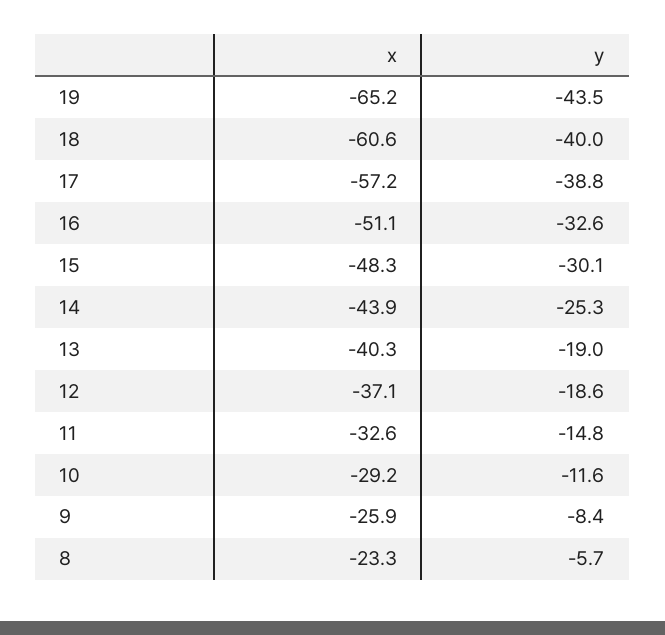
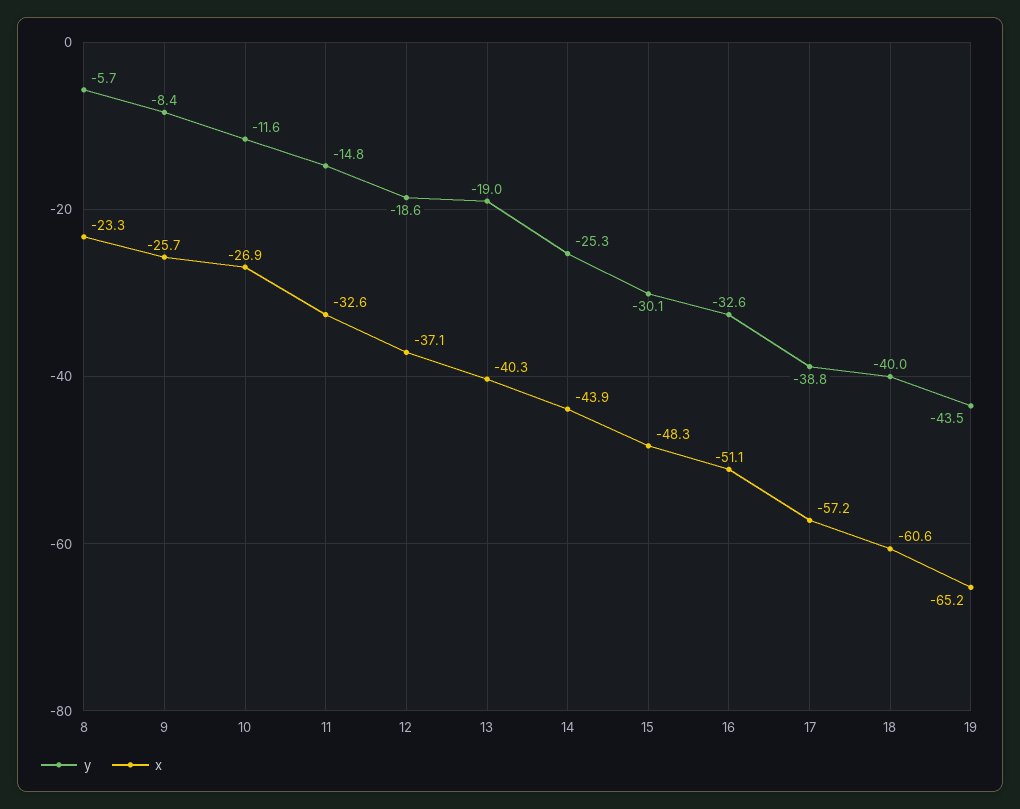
x, 10: -29.2 -> -26.9
x, 9: -25.9 -> -25.7

